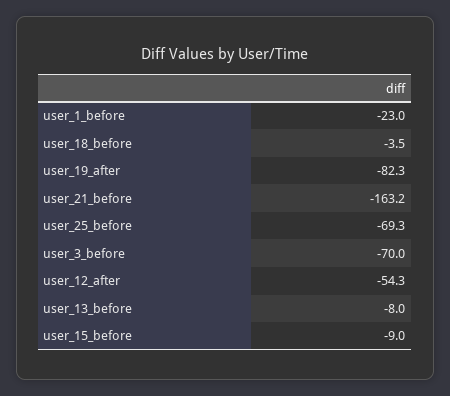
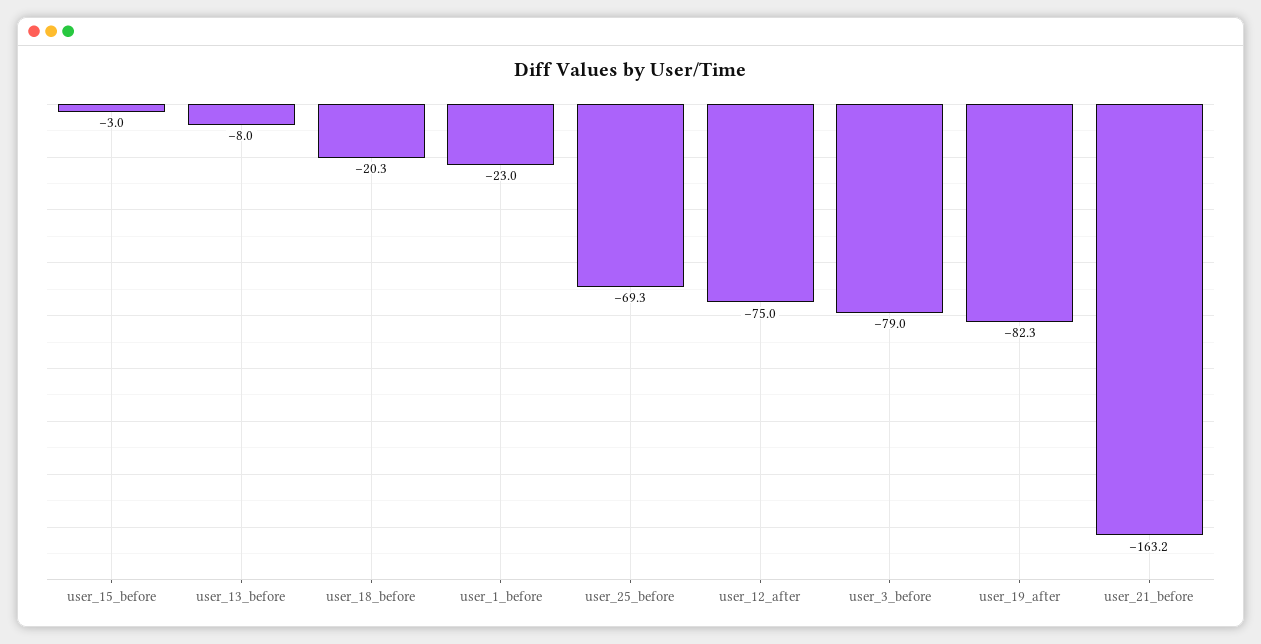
user_18_before: -3.5 -> -20.3
user_3_before: -70 -> -79
user_12_after: -54.3 -> -75
user_15_before: -9 -> -3

